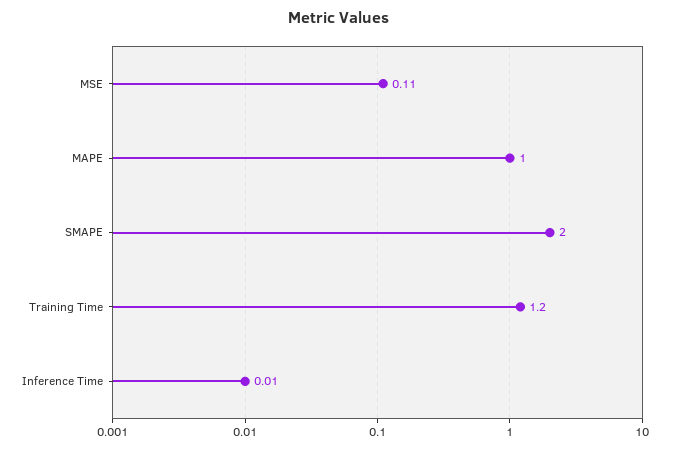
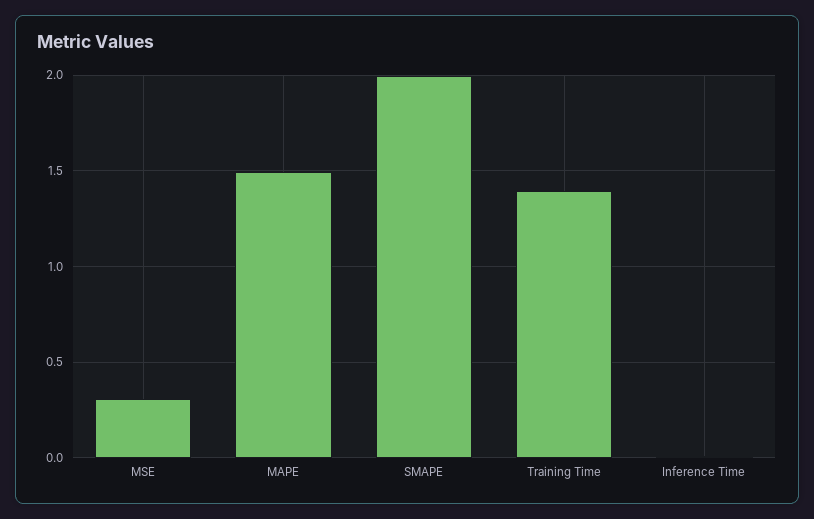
MSE: 0.11 -> 0.3
MAPE: 1 -> 1.5
Training Time: 1.2 -> 1.4

